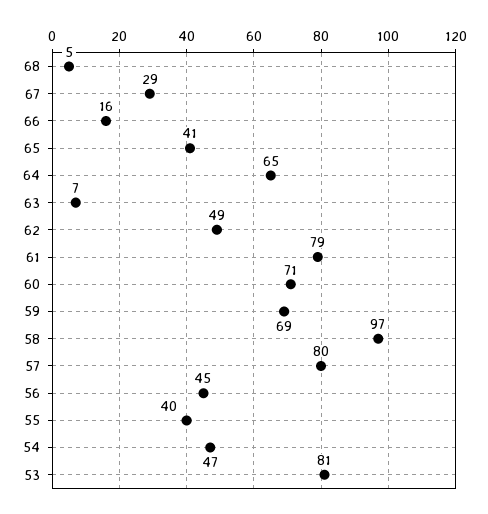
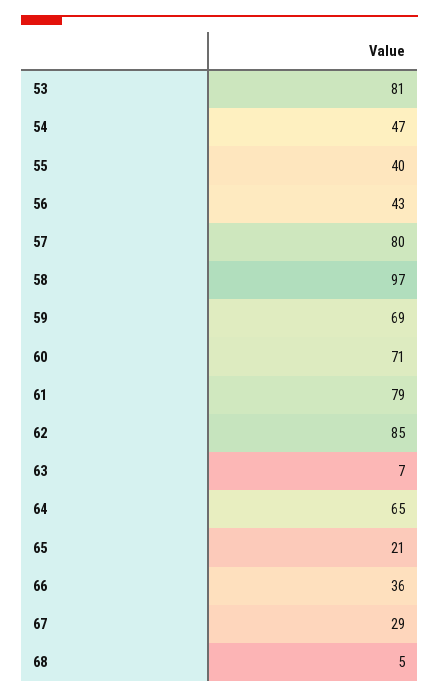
66: 16 -> 36
65: 41 -> 21
62: 49 -> 85
56: 45 -> 43

